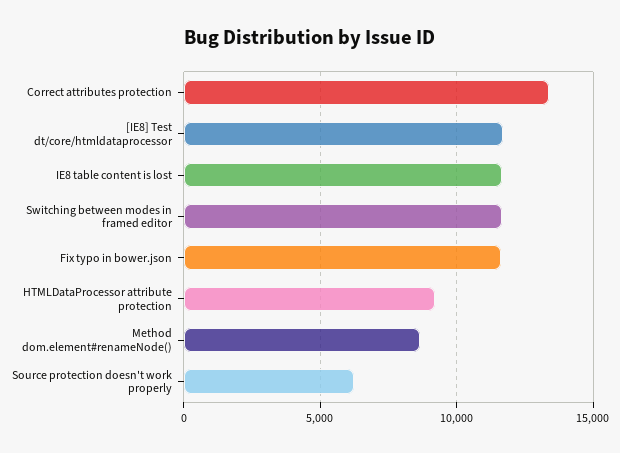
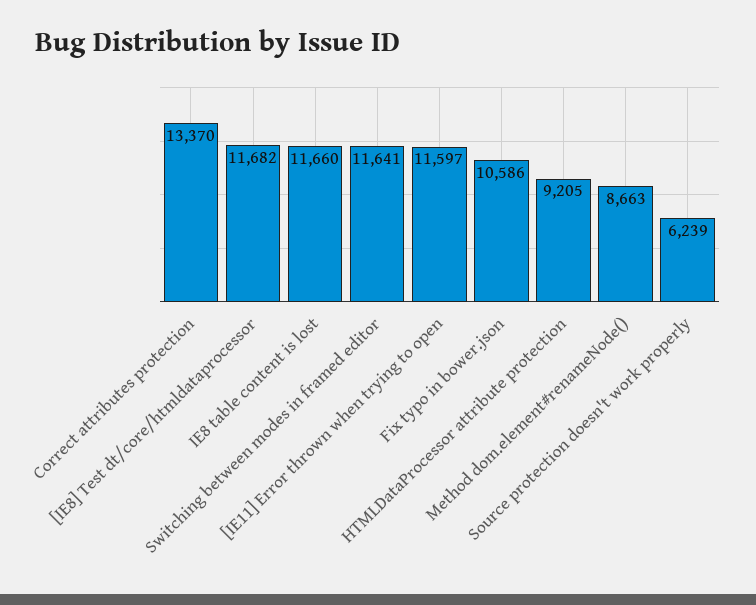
Fix typo in bower.json: 11500 -> 10586
[IE11] Error thrown when trying to open: none -> 11597

